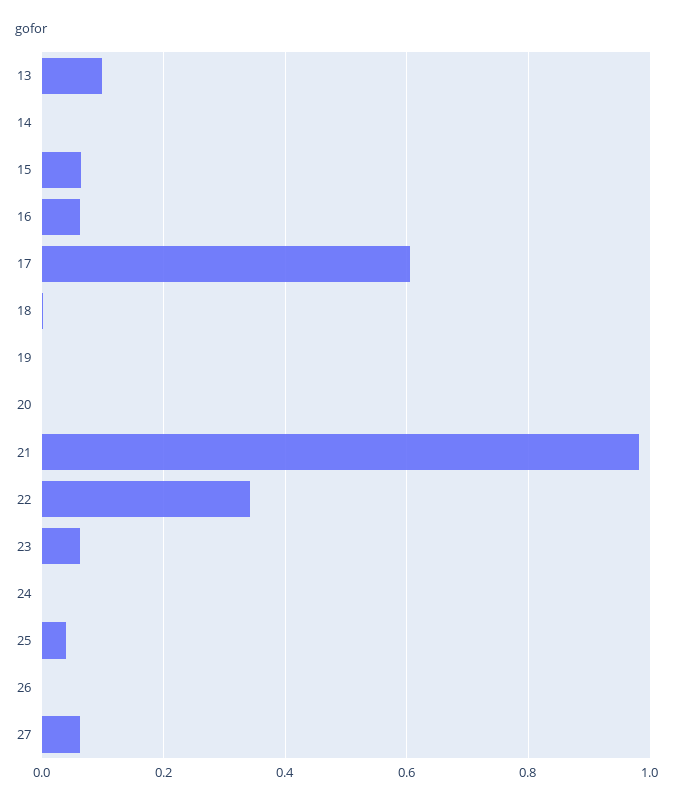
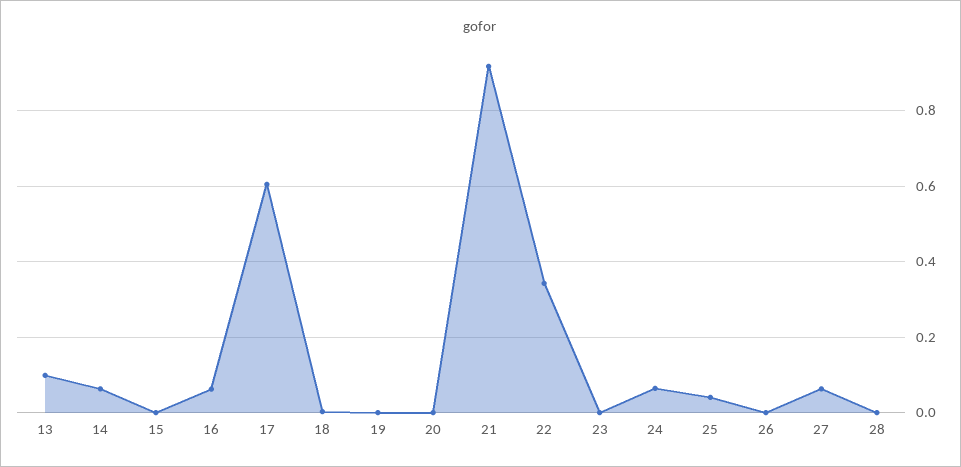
14: 0 -> 0.06
15: 0.06 -> 0
21: 0.98 -> 0.92
23: 0.06 -> 0
24: 0 -> 0.06
28: none -> 0

